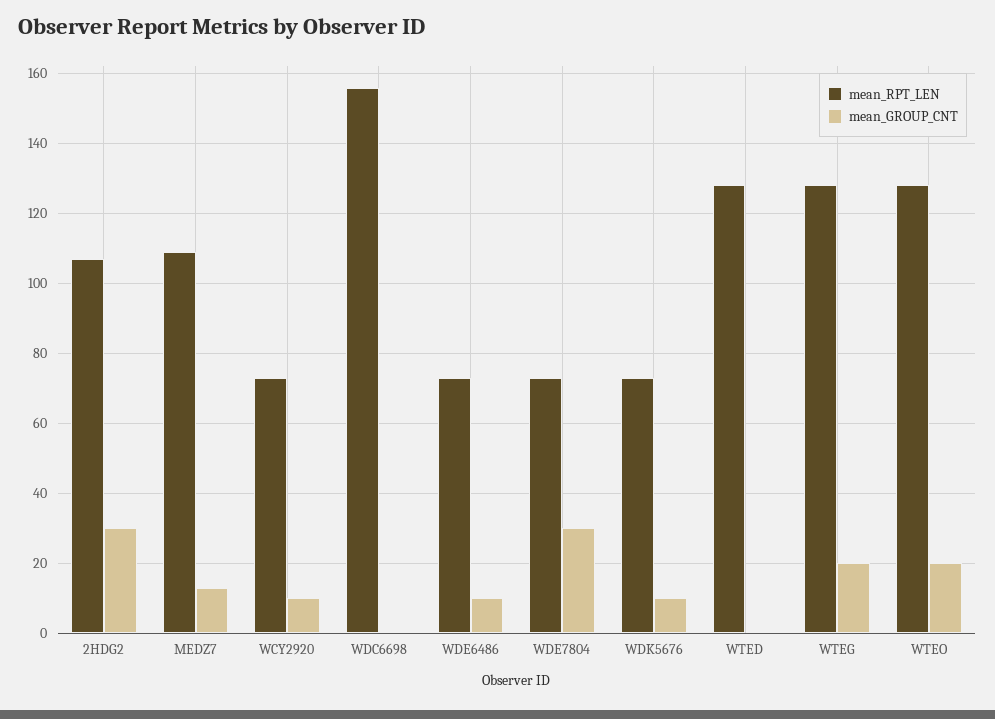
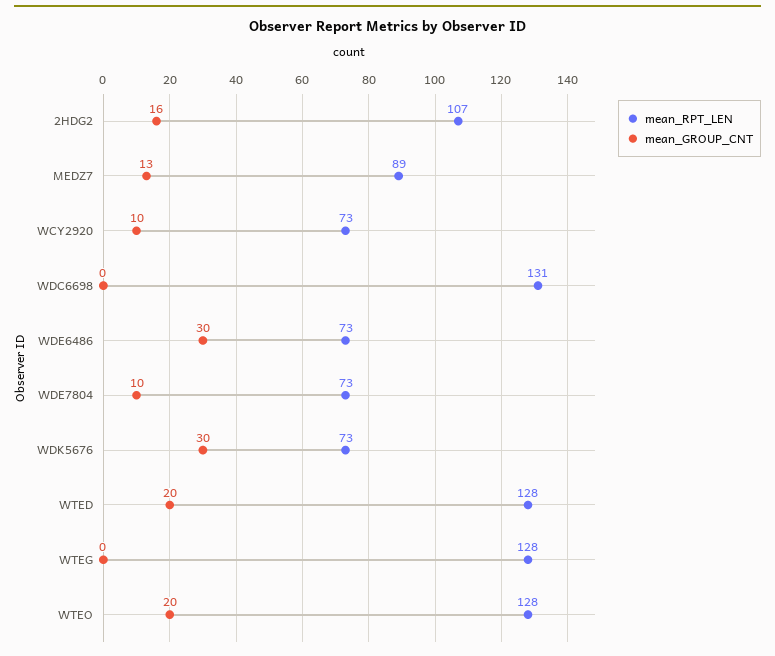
mean_GROUP_CNT, 2HDG2: 30 -> 16
mean_RPT_LEN, MEDZ7: 110 -> 89
mean_RPT_LEN, WDC6698: 155 -> 131
mean_GROUP_CNT, WDE6486: 10 -> 30
mean_GROUP_CNT, WDE7804: 30 -> 10
mean_GROUP_CNT, WDK5676: 10 -> 30
mean_GROUP_CNT, WTED: 0 -> 20
mean_GROUP_CNT, WTEG: 20 -> 0

